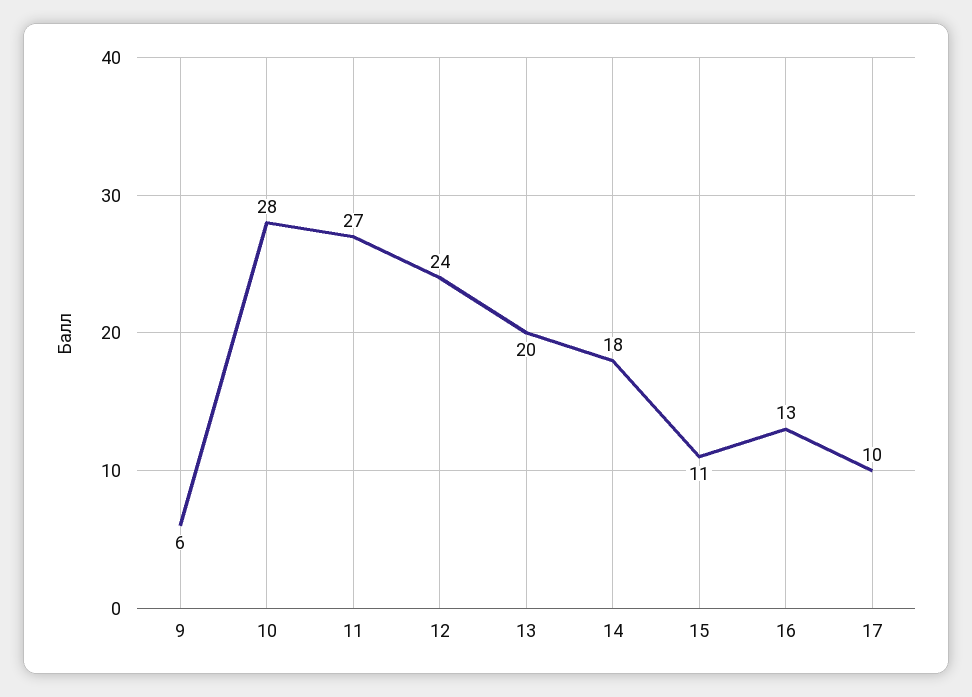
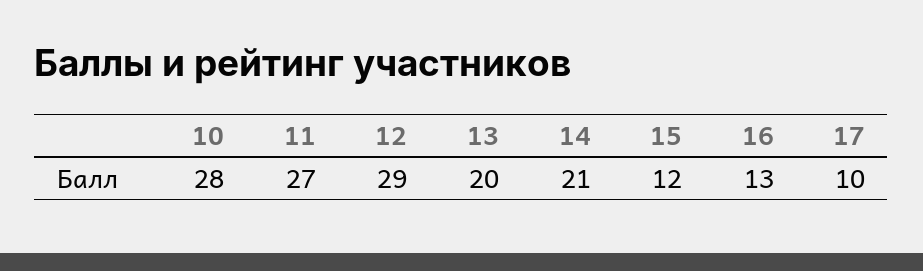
9: 6 -> none
12: 24 -> 29
14: 18 -> 21
15: 11 -> 12

